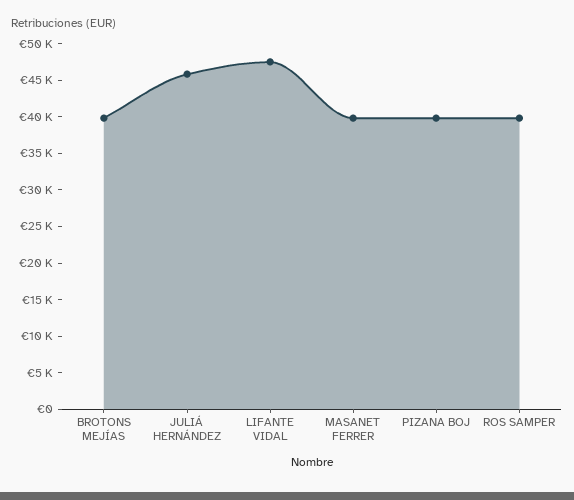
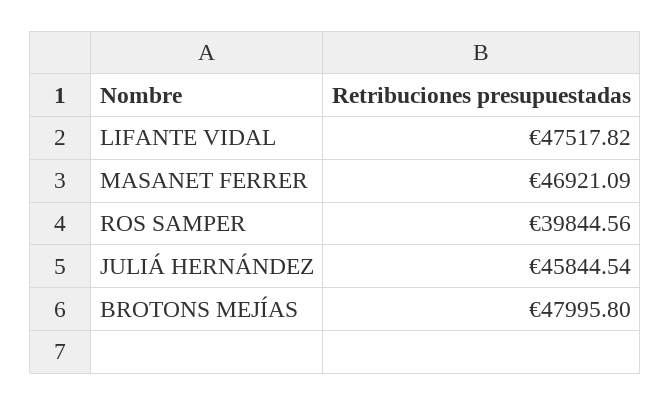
BROTONS MEJÍAS: 40000 -> 47995.8
MASANET FERRER: 40000 -> 46921.09
PIZANA BOJ: 40000 -> none

